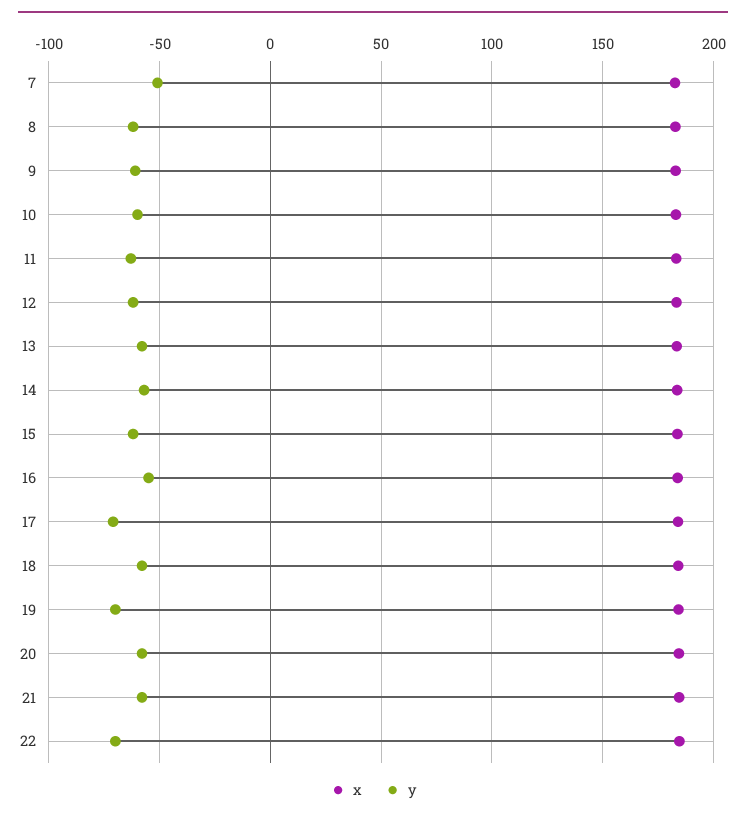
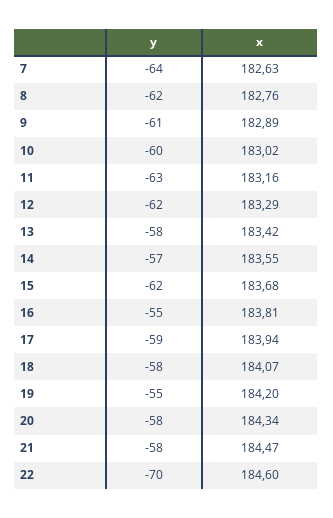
y, 7: -50 -> -64
y, 17: -70 -> -59
y, 19: -70 -> -55

